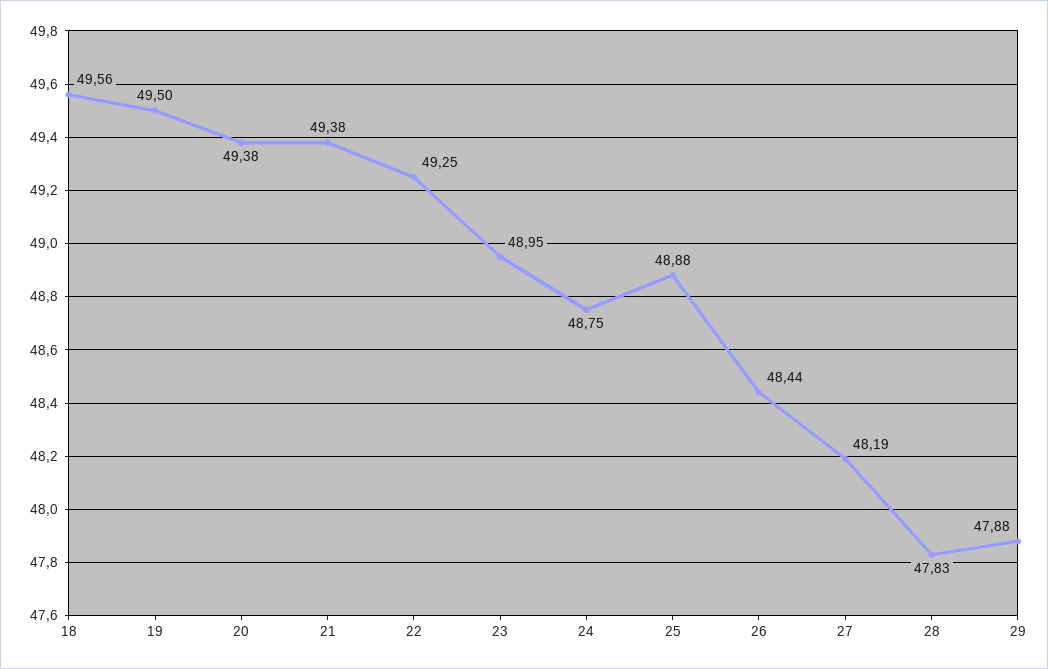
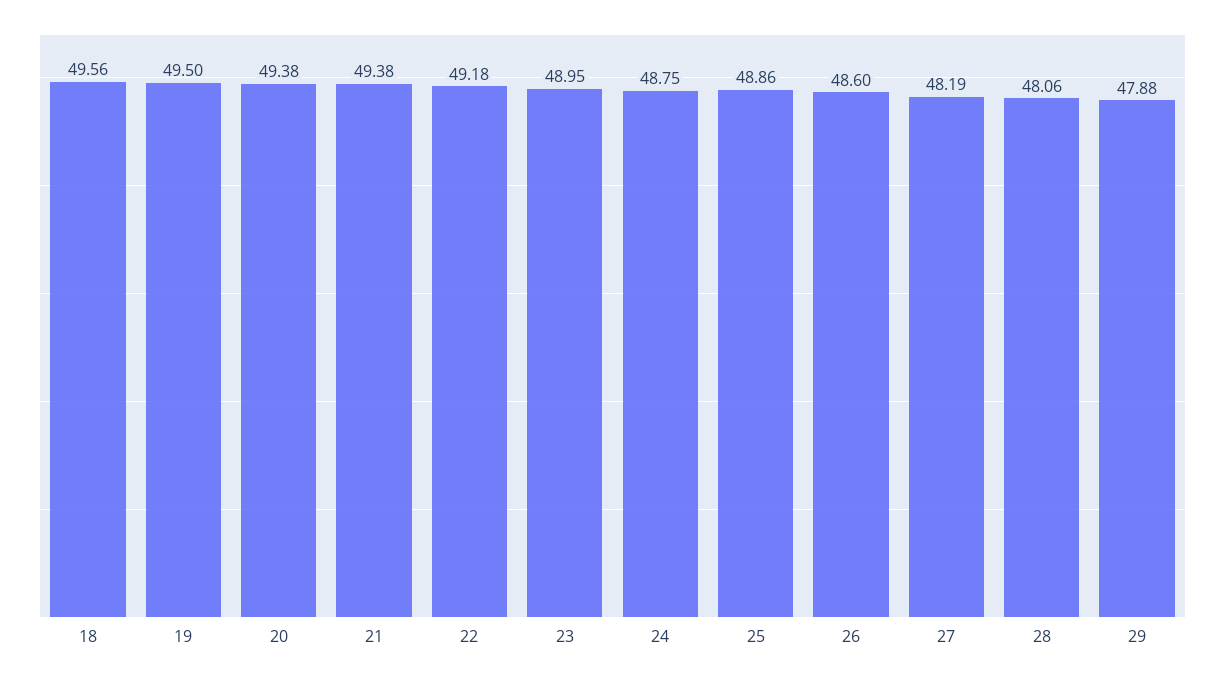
22: 49.25 -> 49.18
25: 48.88 -> 48.86
26: 48.44 -> 48.6
28: 47.83 -> 48.06

